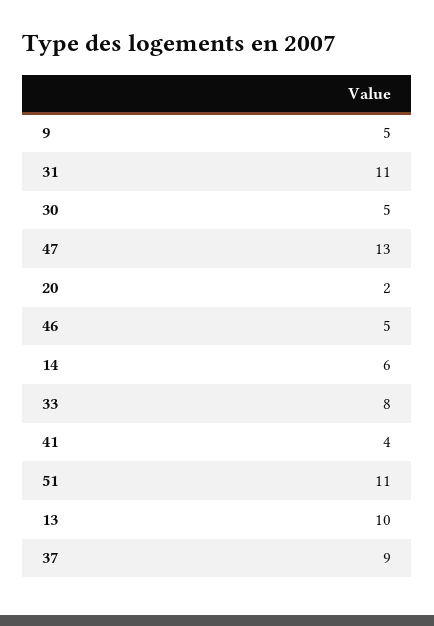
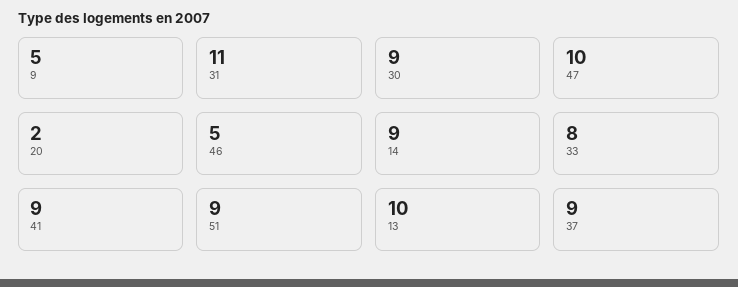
30: 5 -> 9
47: 13 -> 10
14: 6 -> 9
41: 4 -> 9
51: 11 -> 9

